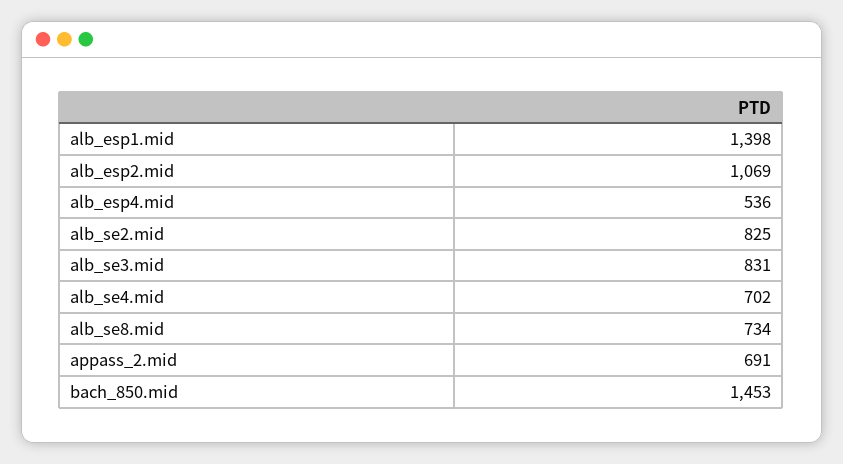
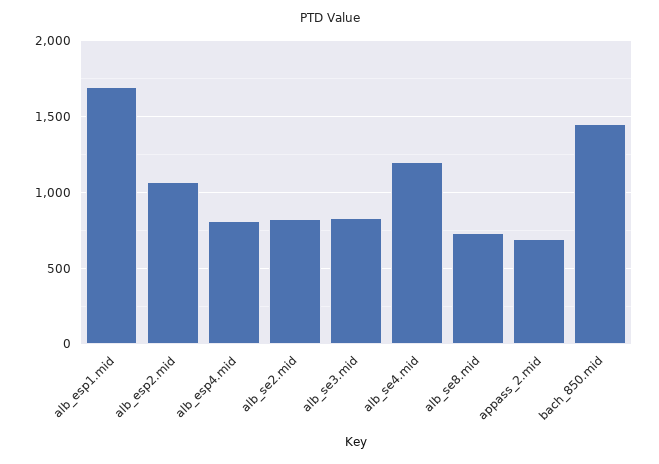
alb_esp1.mid: 1398 -> 1700
alb_esp4.mid: 536 -> 800
alb_se4.mid: 702 -> 1200

